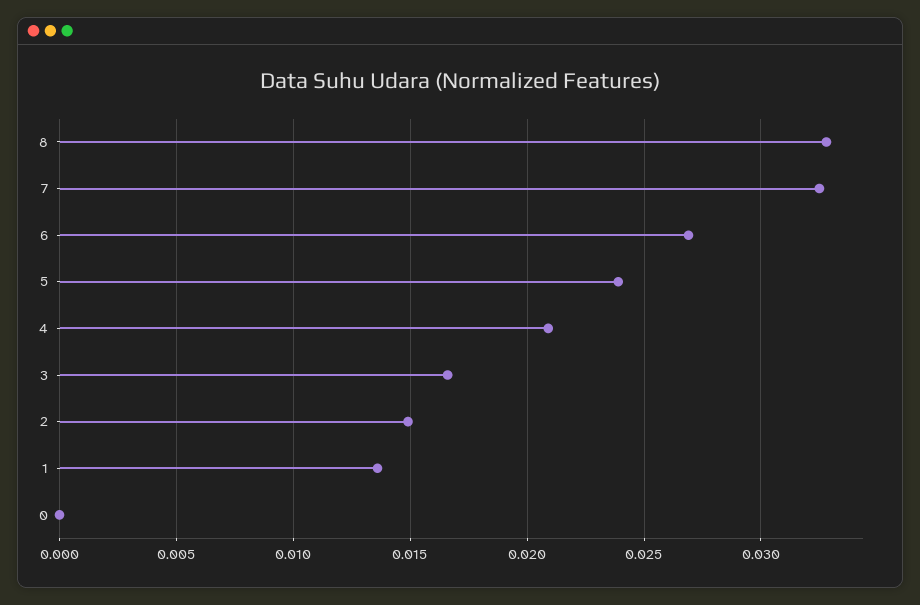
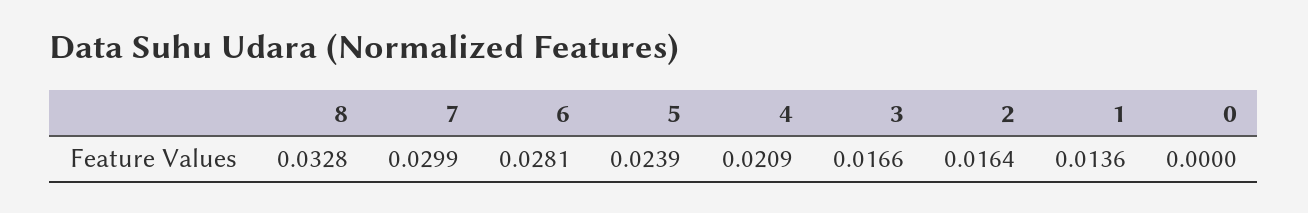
7: 0.0325 -> 0.0299
6: 0.027 -> 0.0281
2: 0.015 -> 0.0164

